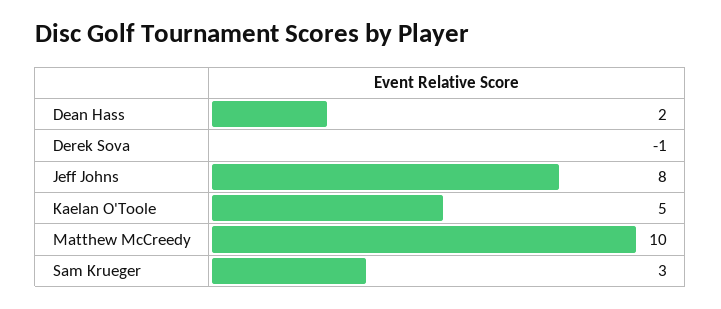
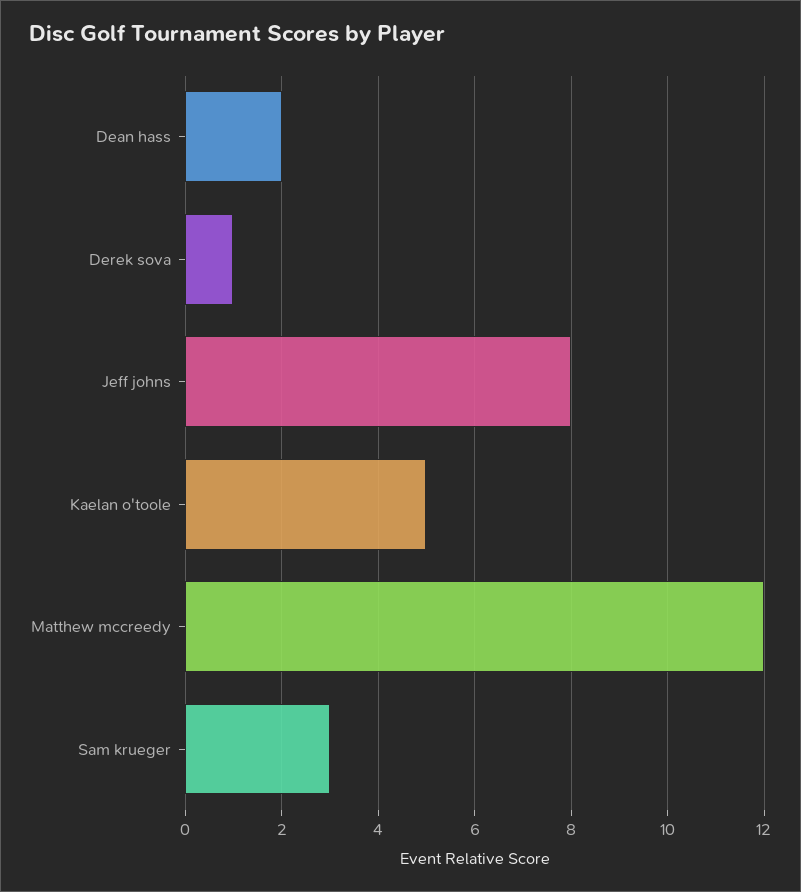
Derek Sova: -1 -> 1
Matthew McCreedy: 10 -> 12

